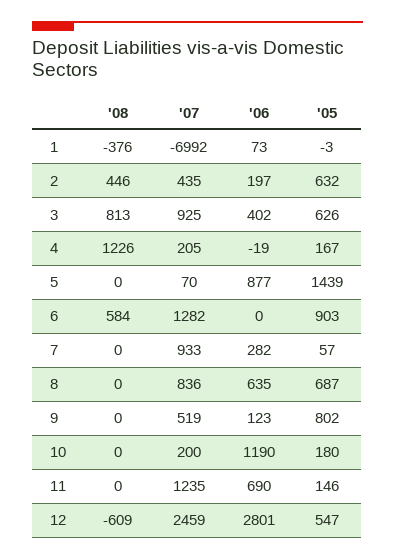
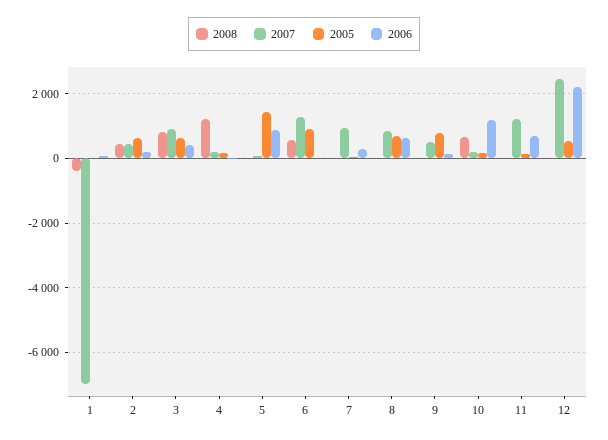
'08, 10: 0 -> 600
'08, 12: -609 -> 0
'06, 12: 2801 -> 2200

